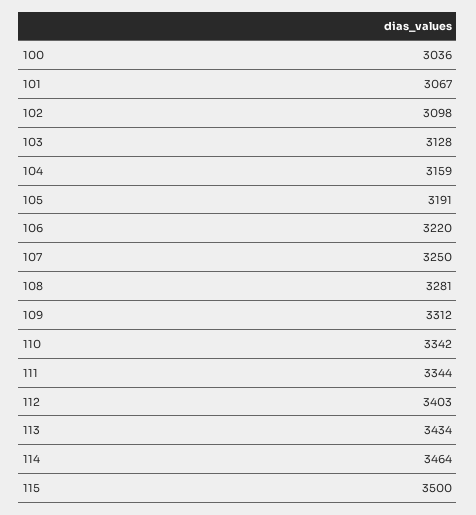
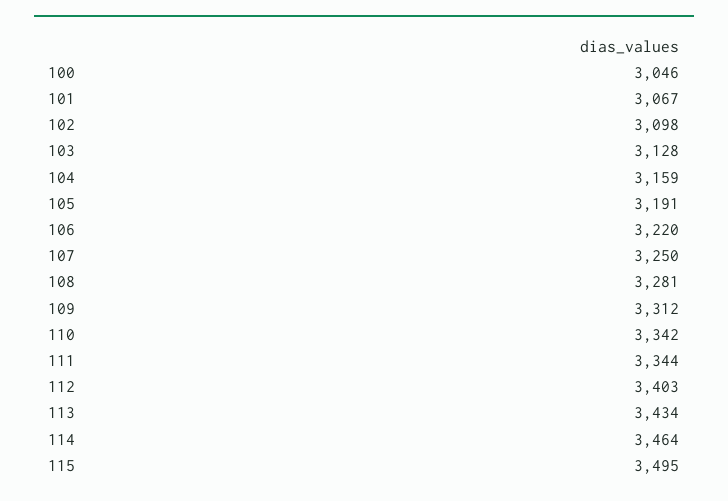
100: 3036 -> 3046
115: 3500 -> 3495

